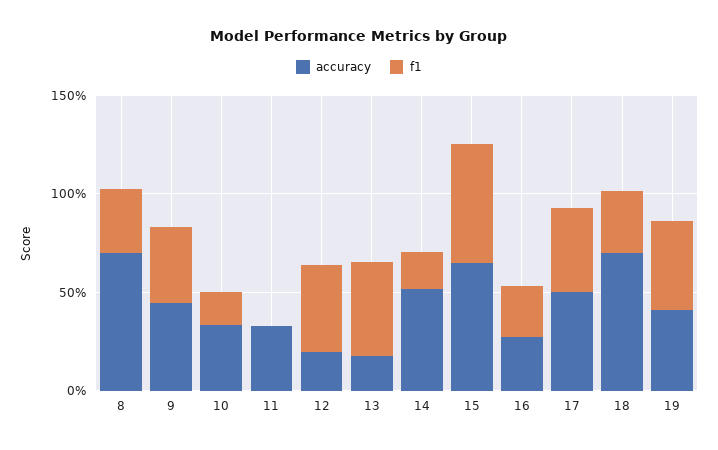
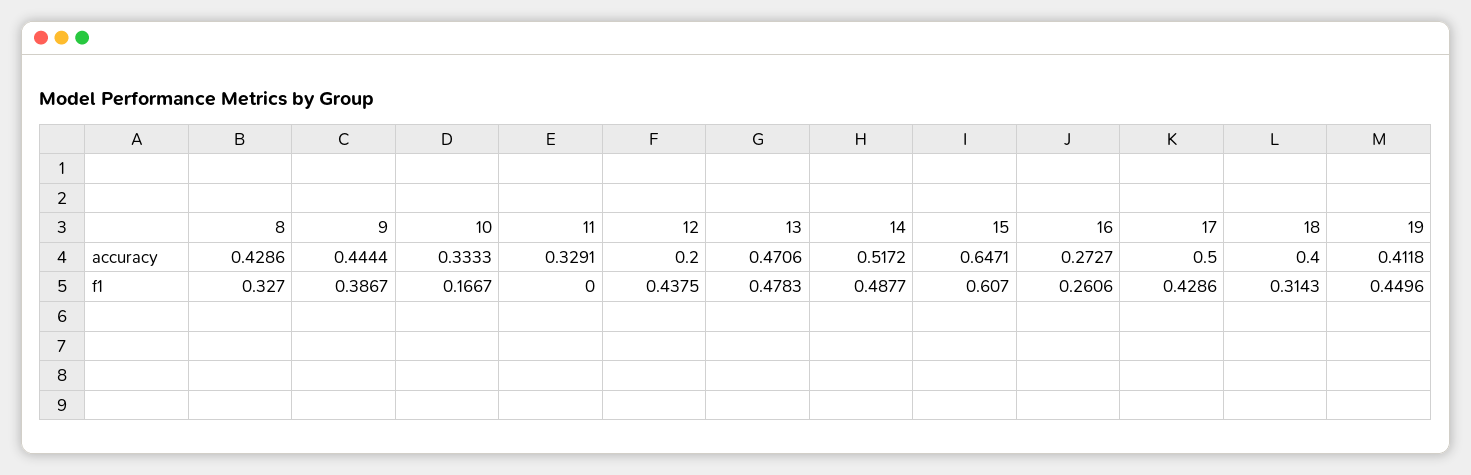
accuracy, 8: 0.7 -> 0.4286
accuracy, 13: 0.2 -> 0.4706
f1, 14: 0.2 -> 0.4877
accuracy, 18: 0.7 -> 0.4

